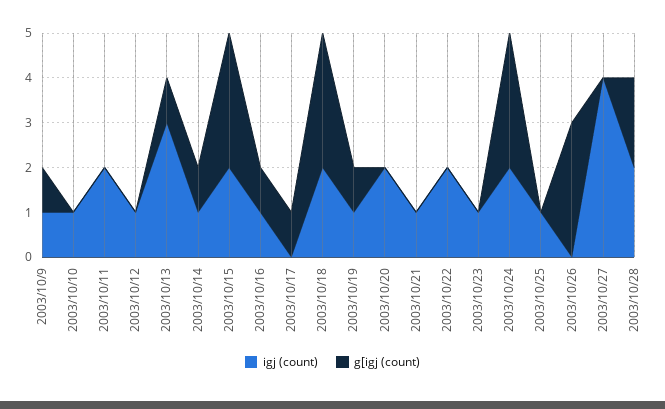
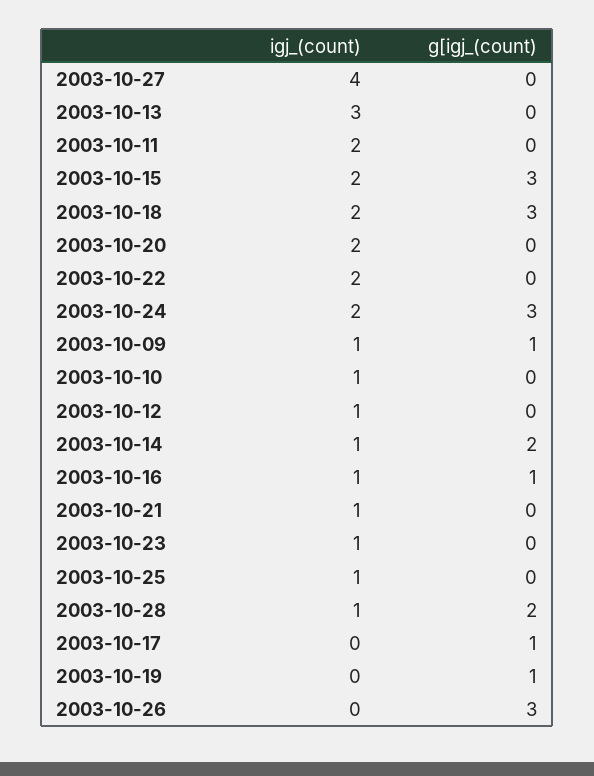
g[igj (count), 2003/10/13: 1 -> 0
g[igj (count), 2003/10/14: 1 -> 2
igj (count), 2003/10/19: 1 -> 0
igj (count), 2003/10/28: 2 -> 1

